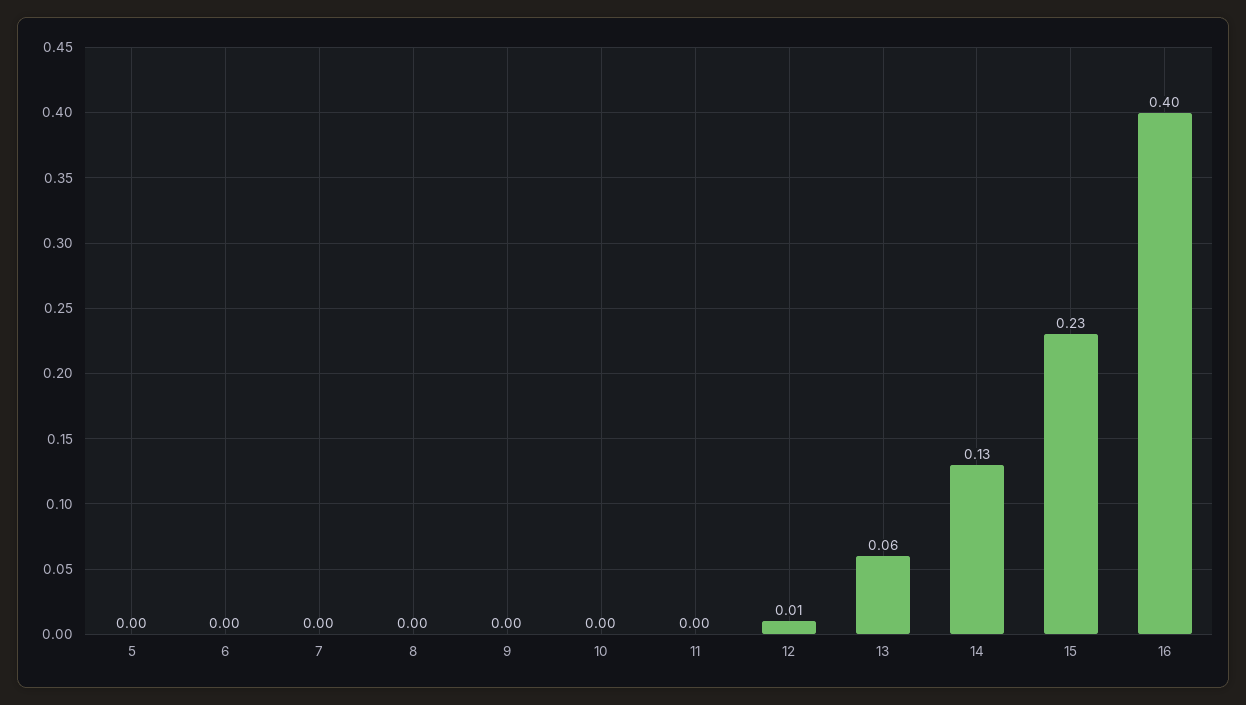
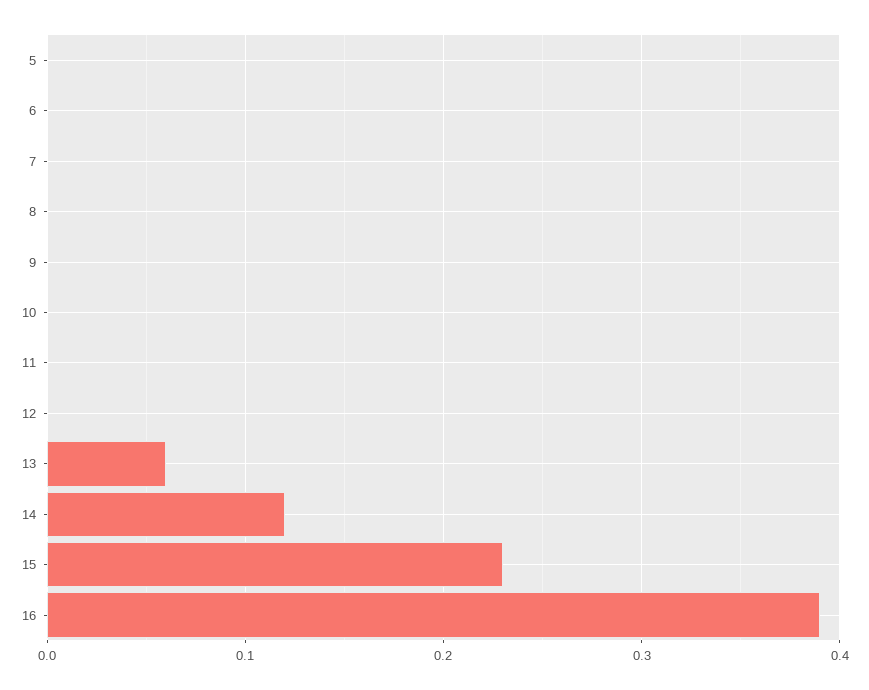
12: 0.01 -> 0
14: 0.13 -> 0.12
16: 0.4 -> 0.39

